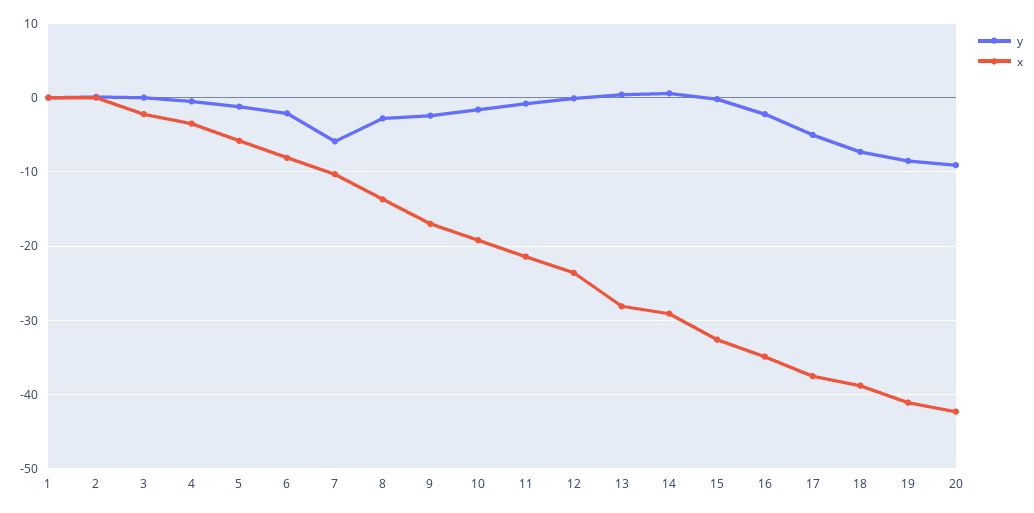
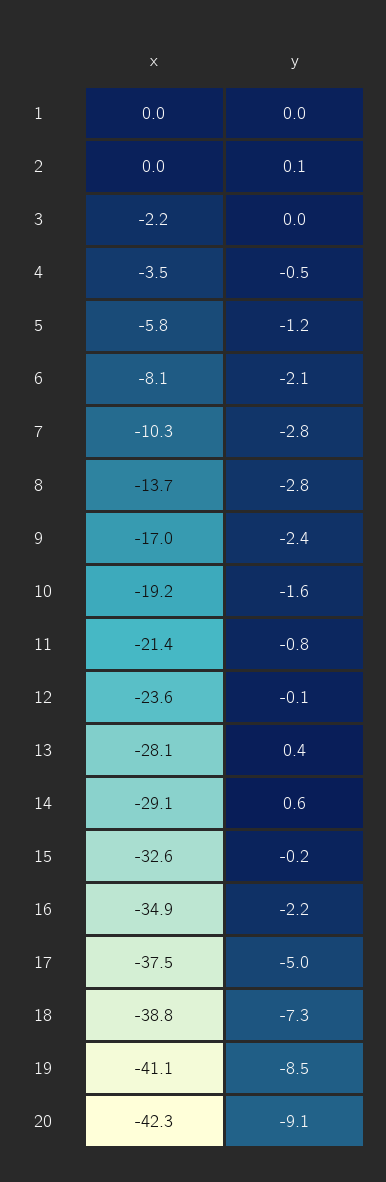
y, 7: -6 -> -2.8

